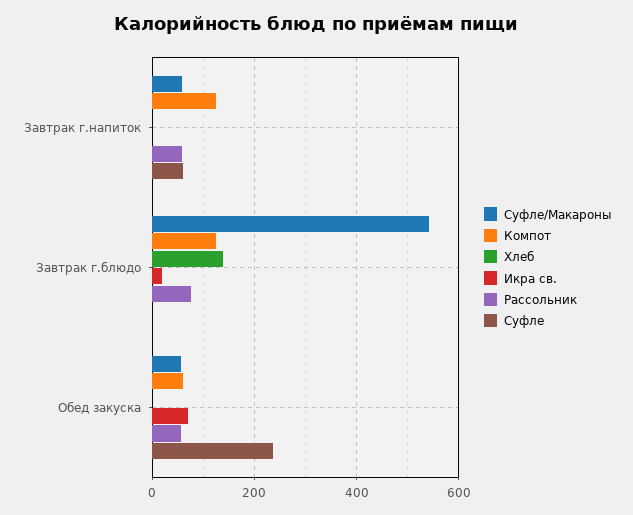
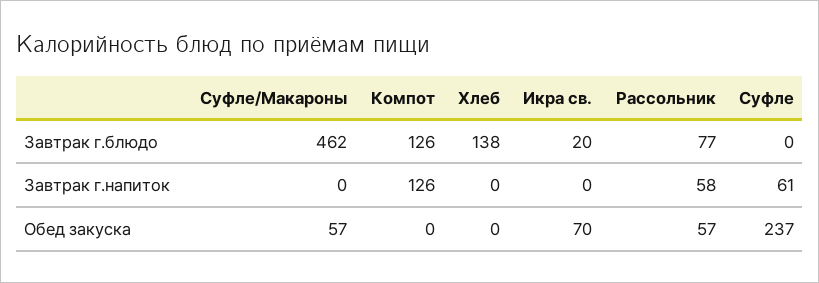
Суфле/Макароны, Завтрак г.напиток: 60 -> 0
Суфле/Макароны, Завтрак г.блюдо: 540 -> 462
Компот, Обед закуска: 60 -> 0

